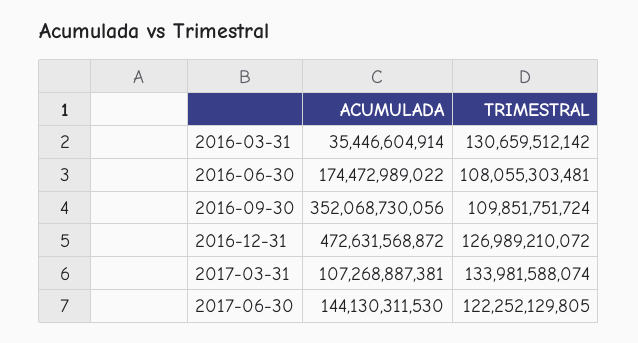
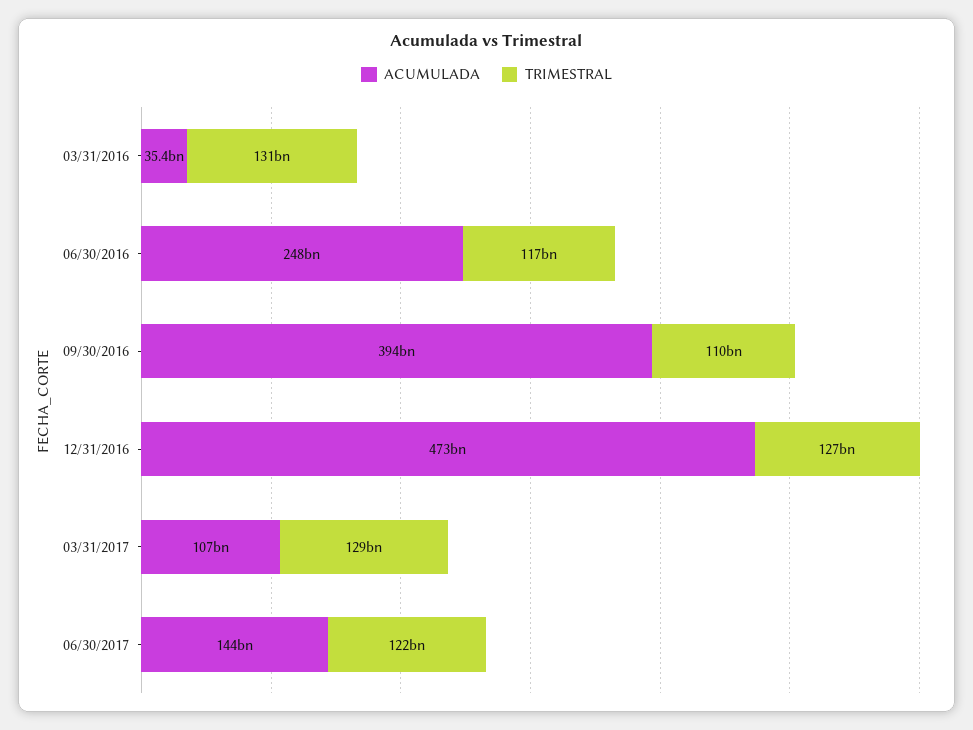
ACUMULADA, 2016-06-30: 174472989022 -> 248000000000
TRIMESTRAL, 2016-06-30: 108055303481 -> 117000000000
ACUMULADA, 2016-09-30: 352068730056 -> 394000000000
TRIMESTRAL, 2017-03-31: 133981588074 -> 129000000000

